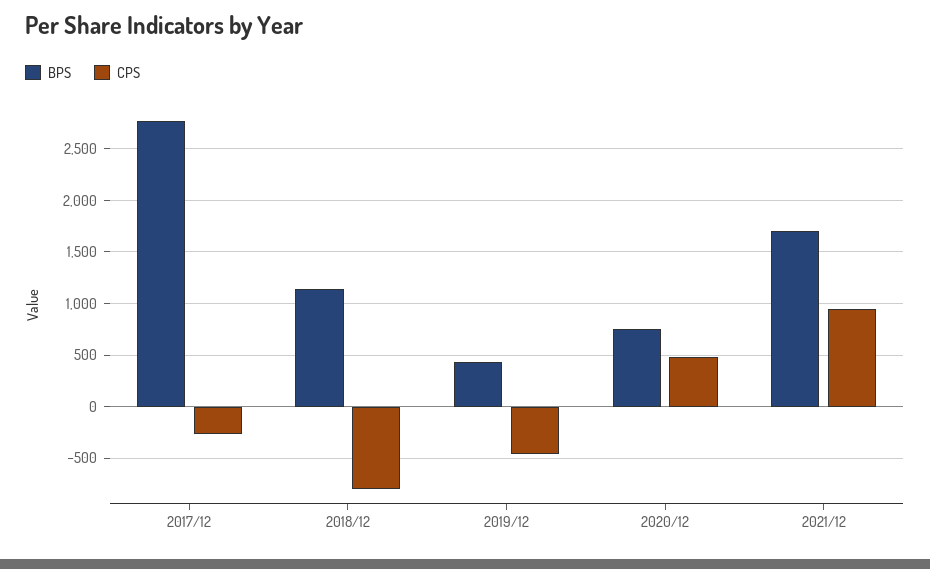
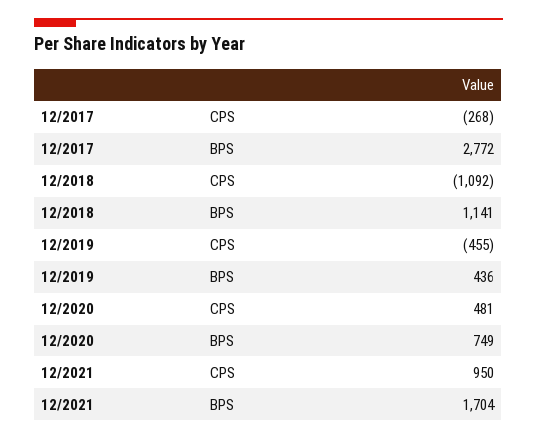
CPS, 2018/12: -800 -> -1092

